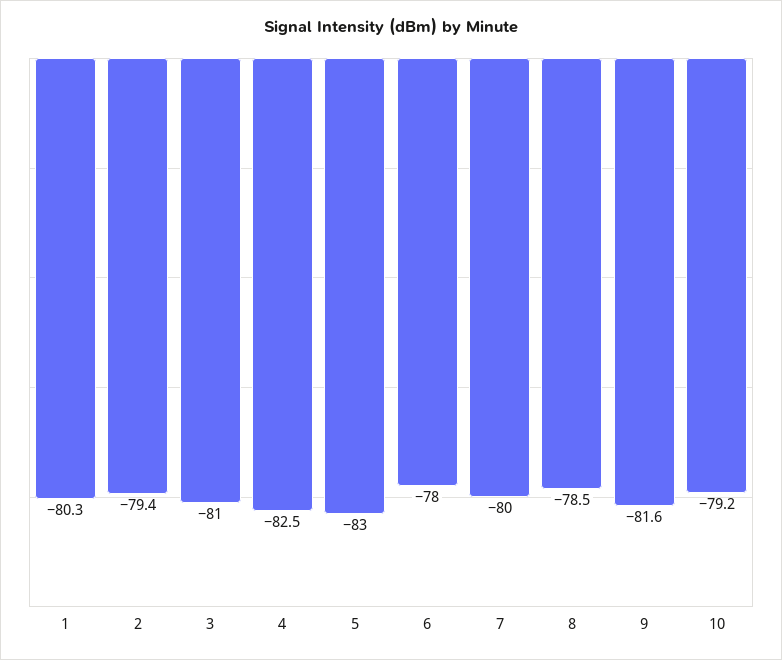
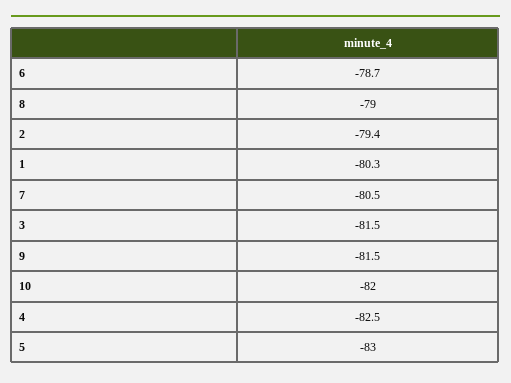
3: -81 -> -81.5
6: -78 -> -78.7
7: -80 -> -80.5
8: -78.5 -> -79
9: -81.6 -> -81.5
10: -79.2 -> -82

